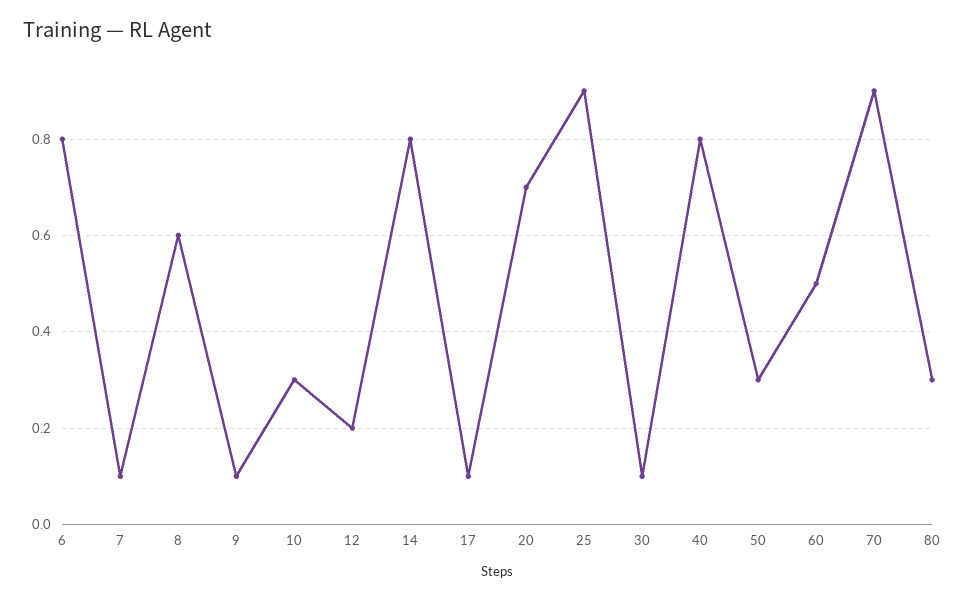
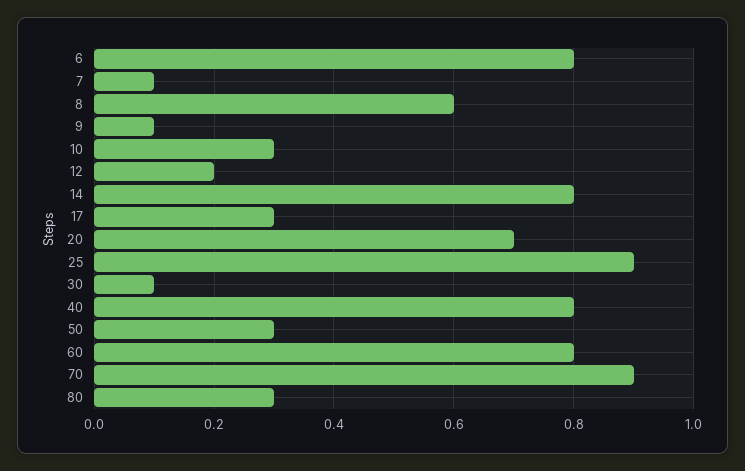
17: 0.1 -> 0.3
60: 0.5 -> 0.8

